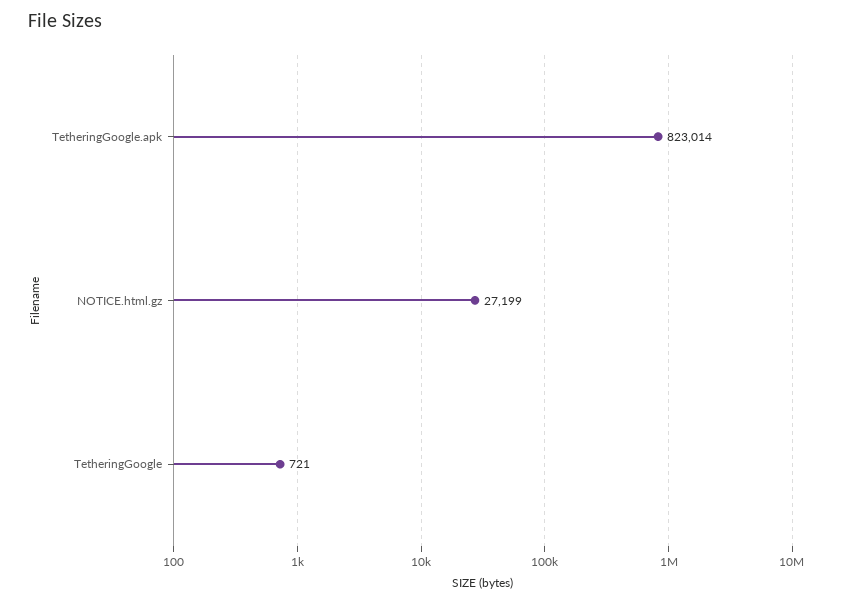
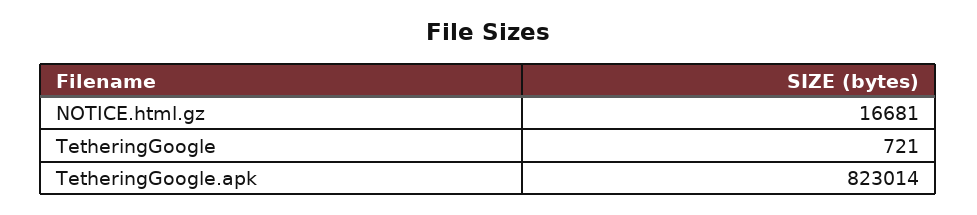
NOTICE.html.gz: 27199 -> 16681

